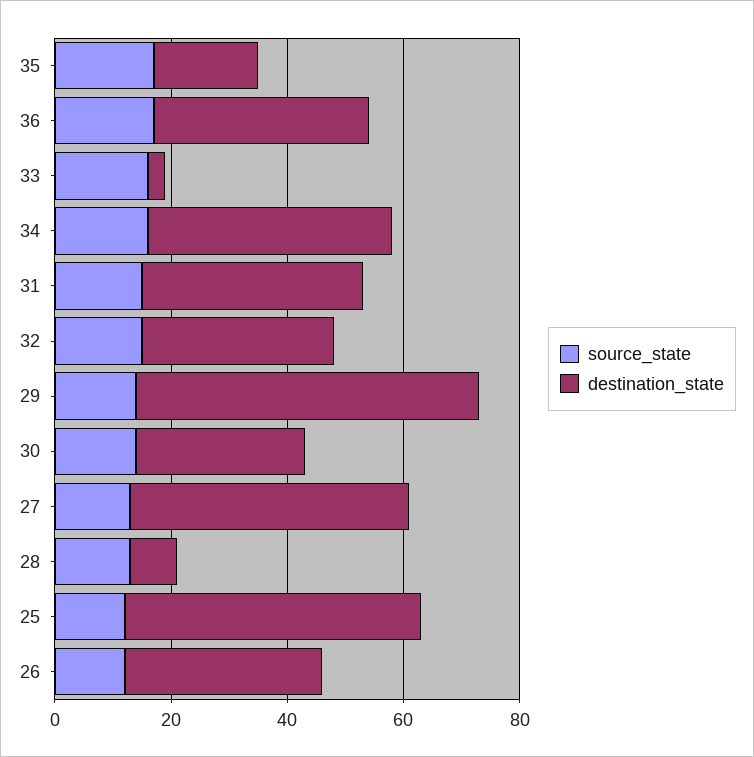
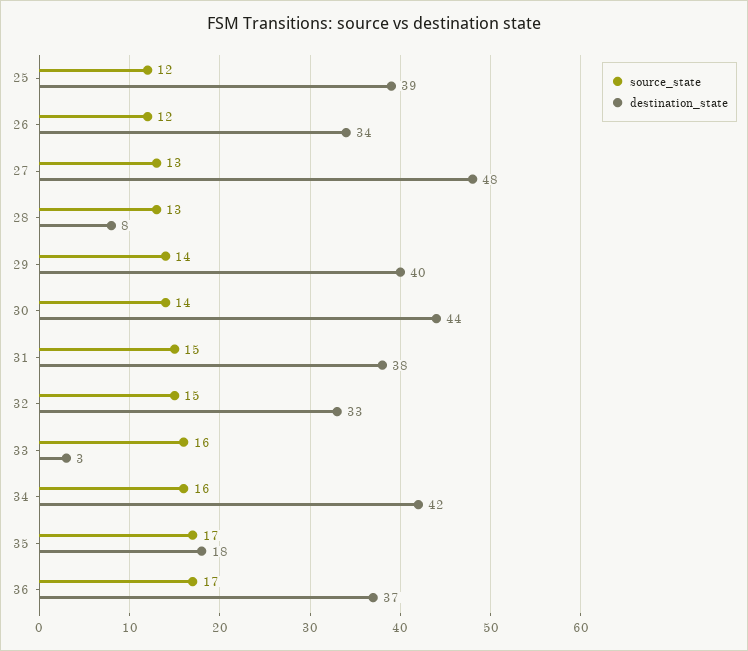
destination_state, 29: 60 -> 40
destination_state, 30: 30 -> 44
destination_state, 25: 50 -> 39

